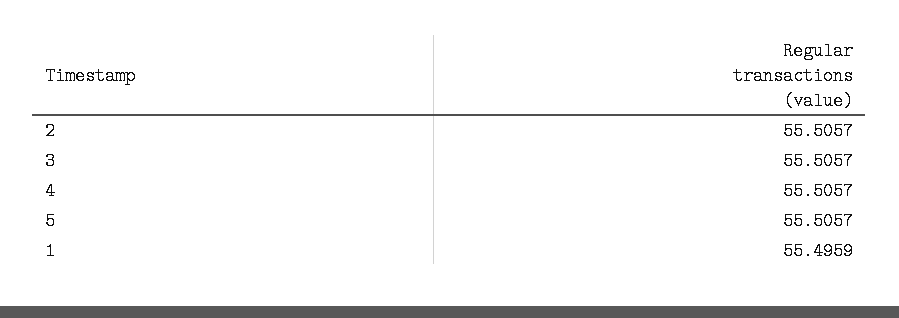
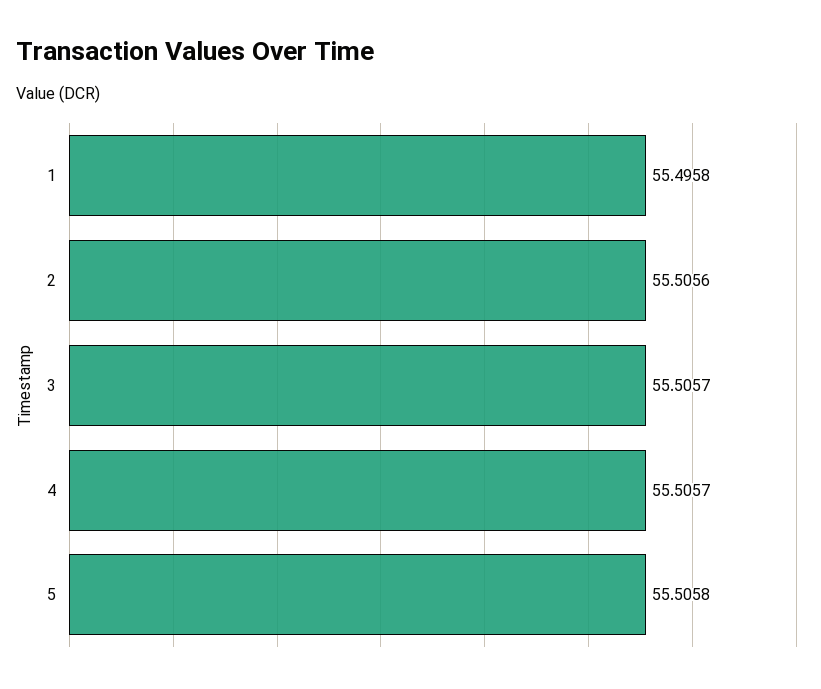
2: 55.5057 -> 55.5056
5: 55.5057 -> 55.5058
1: 55.4959 -> 55.4958

